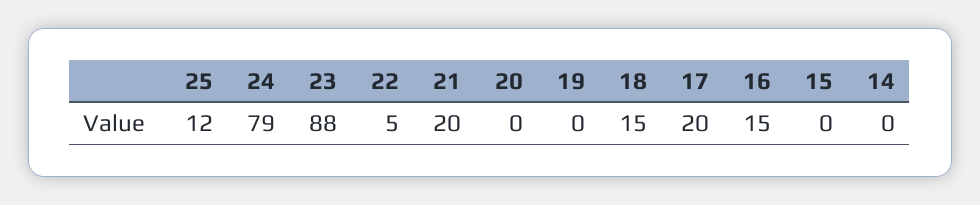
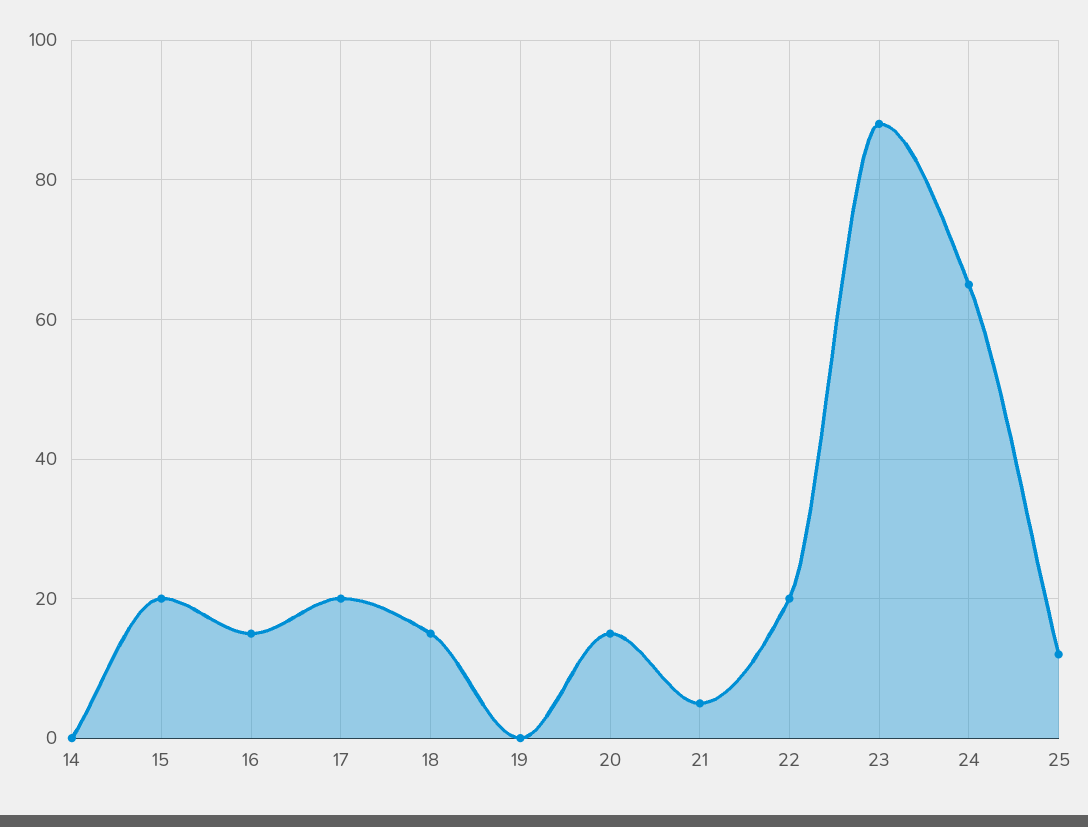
24: 79 -> 65
22: 5 -> 20
21: 20 -> 5
20: 0 -> 15
15: 0 -> 20

